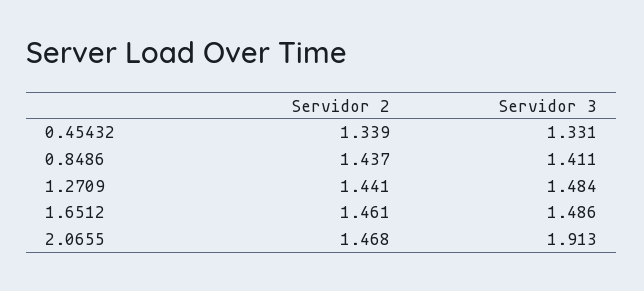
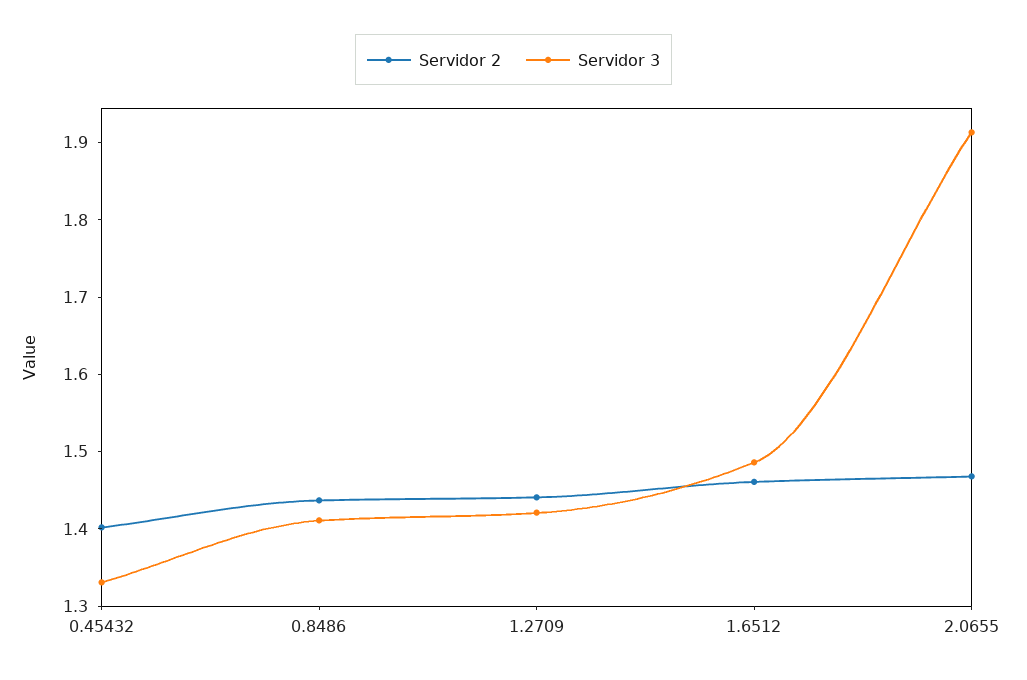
Servidor 2, 0.45432: 1.339 -> 1.4
Servidor 3, 1.2709: 1.484 -> 1.42

